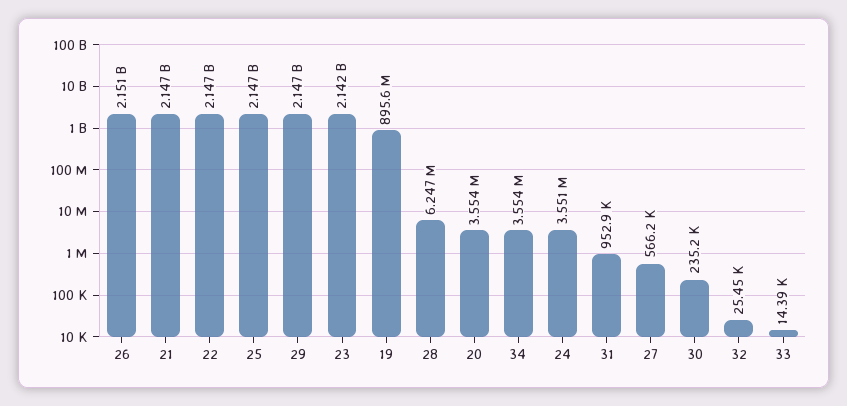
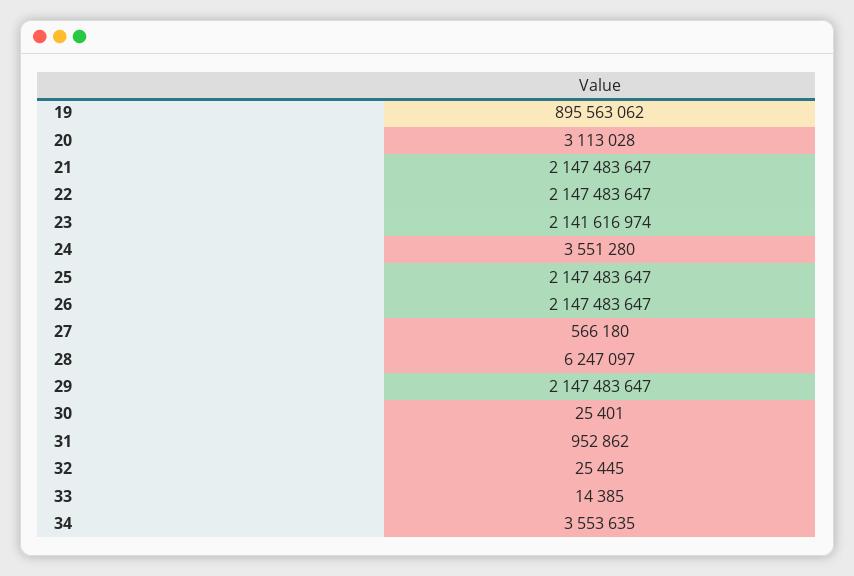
26: 2151000000 -> 2147483647
20: 3554000 -> 3113028
30: 235200 -> 25401

